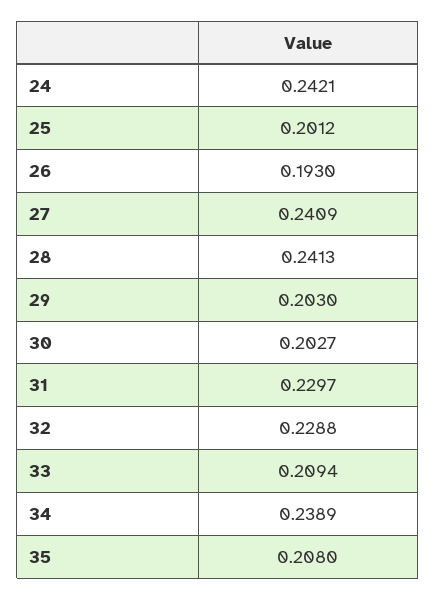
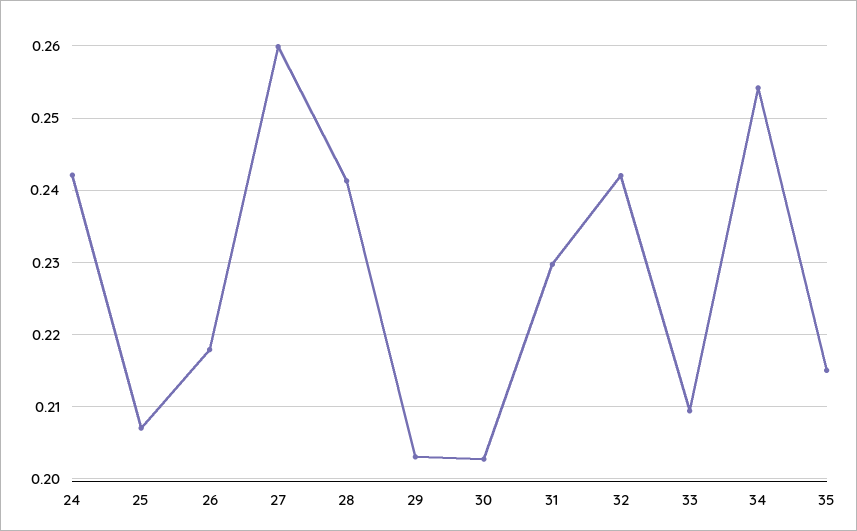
25: 0.2012 -> 0.207
26: 0.193 -> 0.218
27: 0.2409 -> 0.26
32: 0.2288 -> 0.242
34: 0.2389 -> 0.254
35: 0.208 -> 0.215

